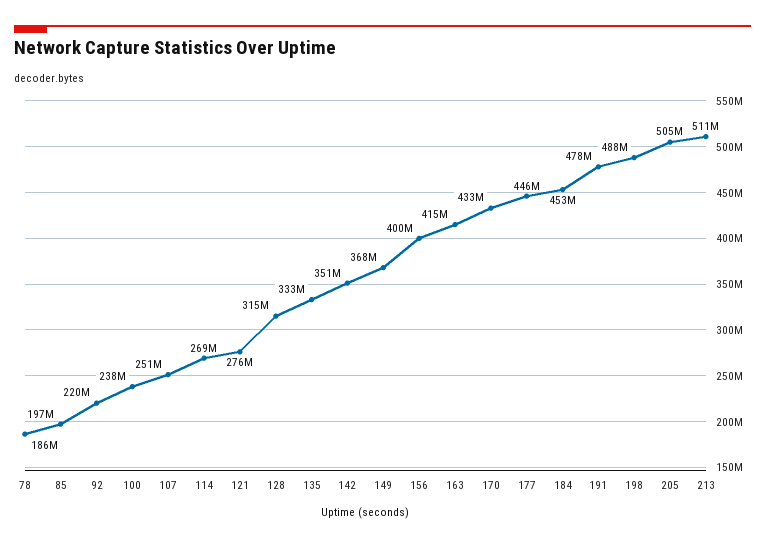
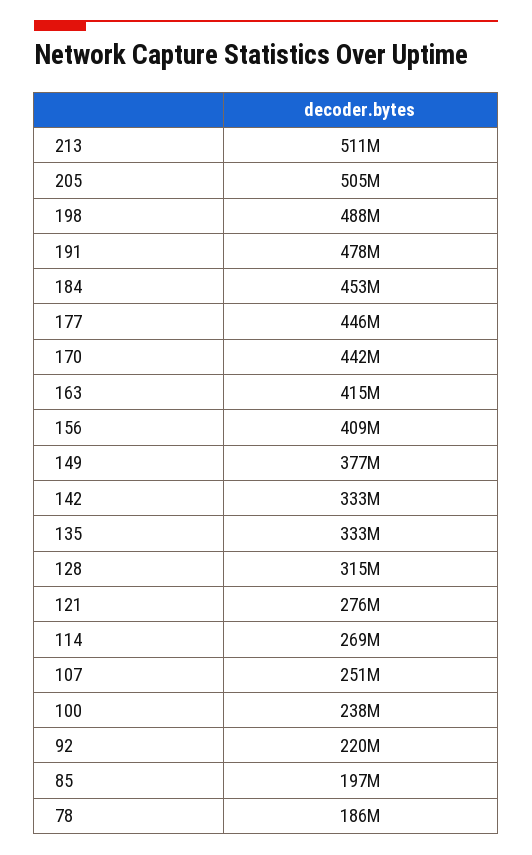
142: 351000000 -> 333000000
149: 368000000 -> 377000000
156: 400000000 -> 409000000
170: 433000000 -> 442000000

